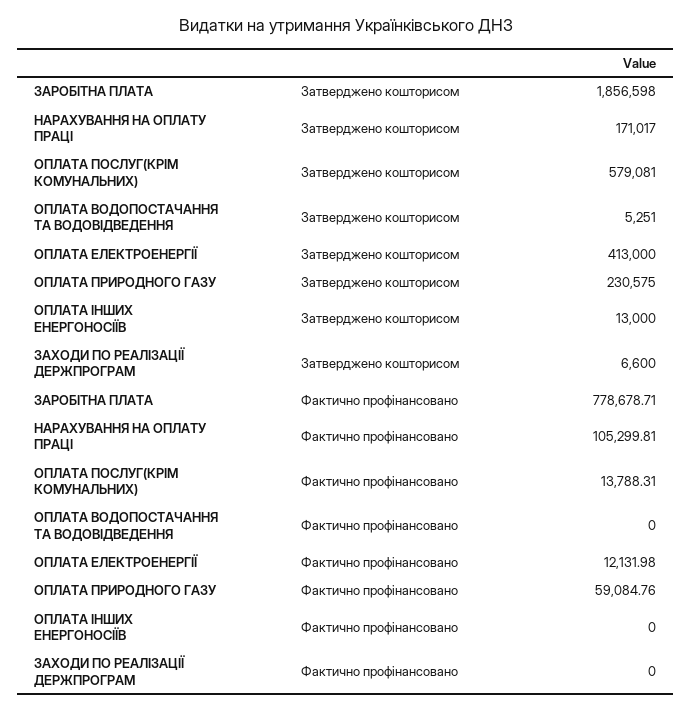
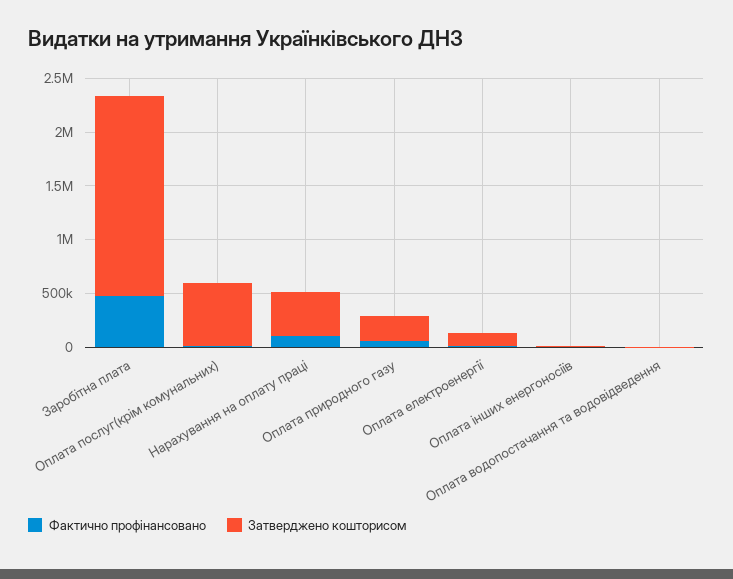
Затверджено кошторисом, НАРАХУВАННЯ НА ОПЛАТУ ПРАЦІ: 171017 -> 400000
Затверджено кошторисом, ОПЛАТА ЕЛЕКТРОЕНЕРГІЇ: 413000 -> 100000
Затверджено кошторисом, ЗАХОДИ ПО РЕАЛІЗАЦІЇ ДЕРЖПРОГРАМ: 6600 -> none
Фактично профінансовано, ЗАРОБІТНА ПЛАТА: 778678.71 -> 500000
Фактично профінансовано, ЗАХОДИ ПО РЕАЛІЗАЦІЇ ДЕРЖПРОГРАМ: 0 -> none

